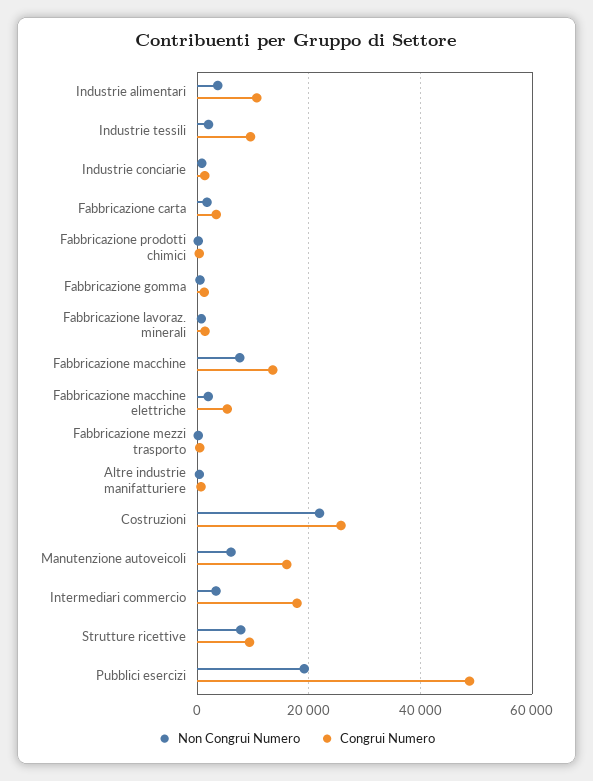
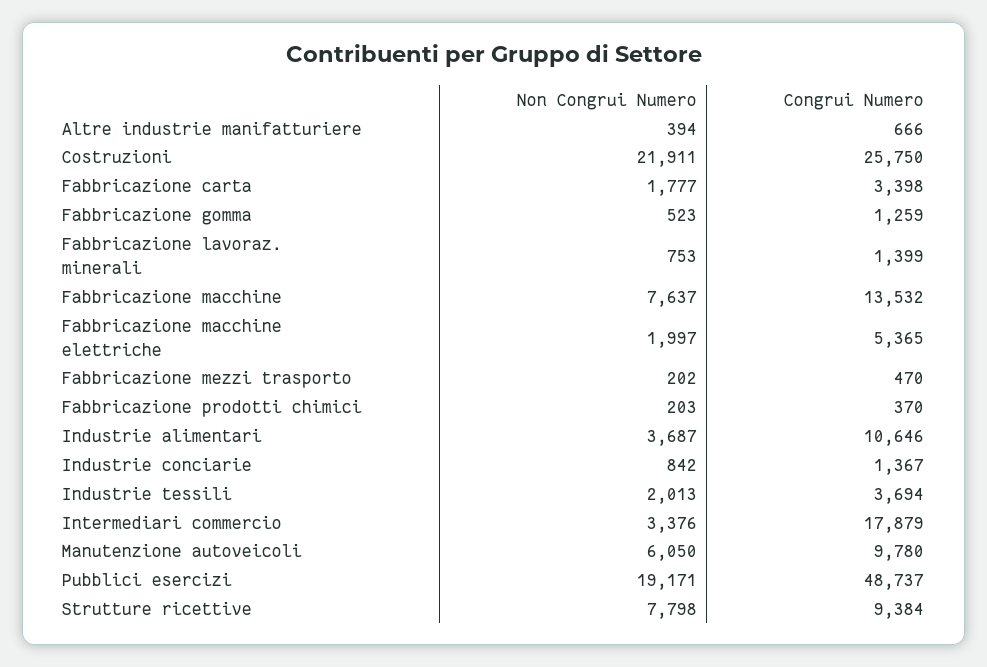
Congrui Numero, Industrie tessili: 10000 -> 3694
Congrui Numero, Manutenzione autoveicoli: 16000 -> 9780

